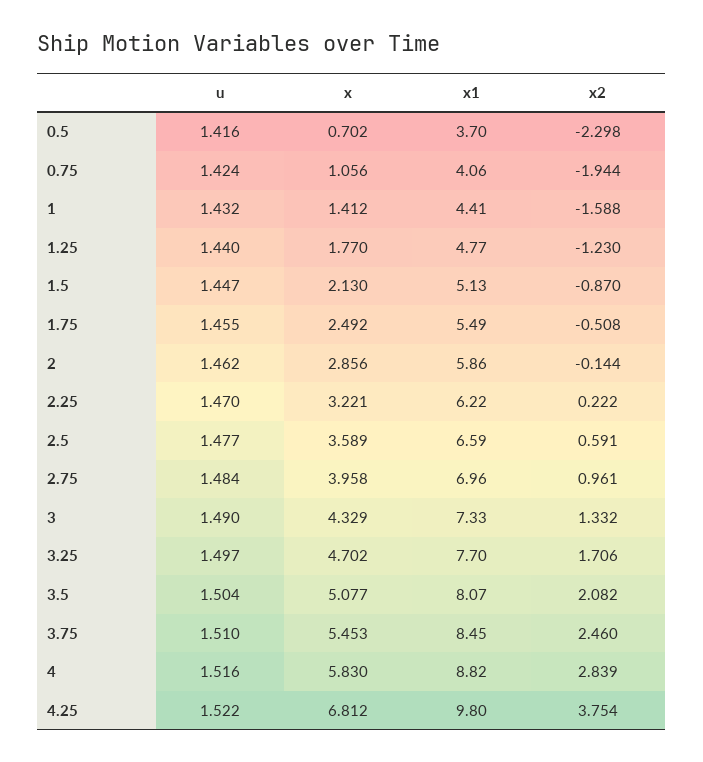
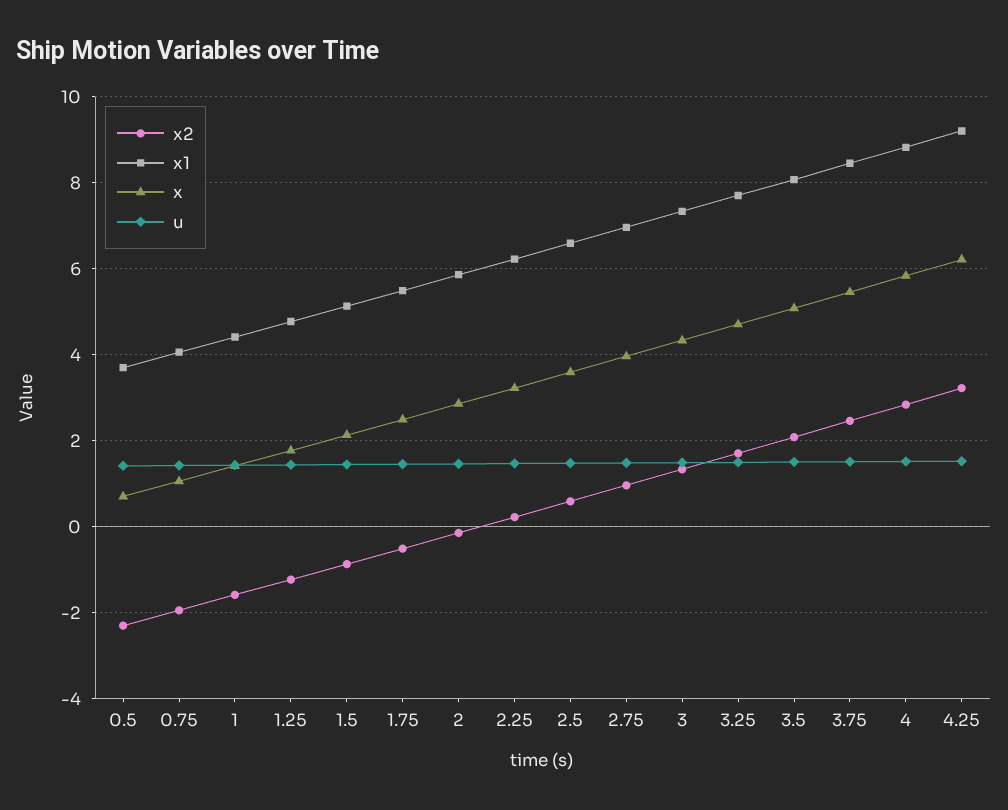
x, 4.25: 6.812 -> 6.2
x1, 4.25: 9.8 -> 9.2
x2, 4.25: 3.754 -> 3.2

